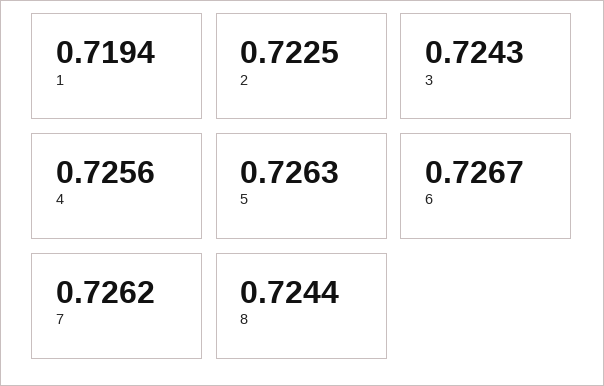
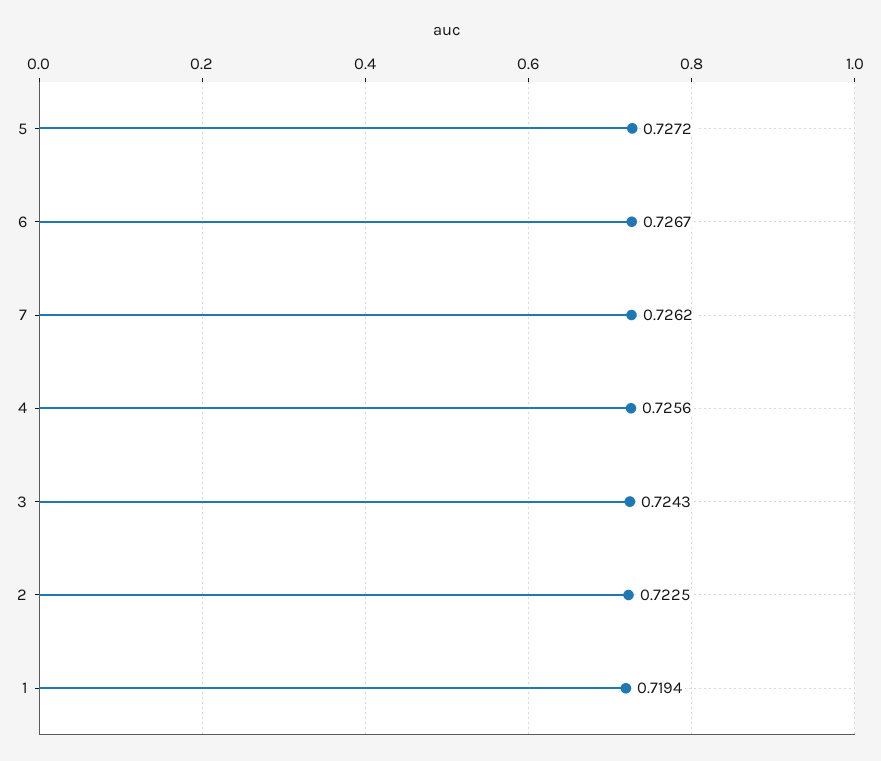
5: 0.7263 -> 0.7272
8: 0.7244 -> none

